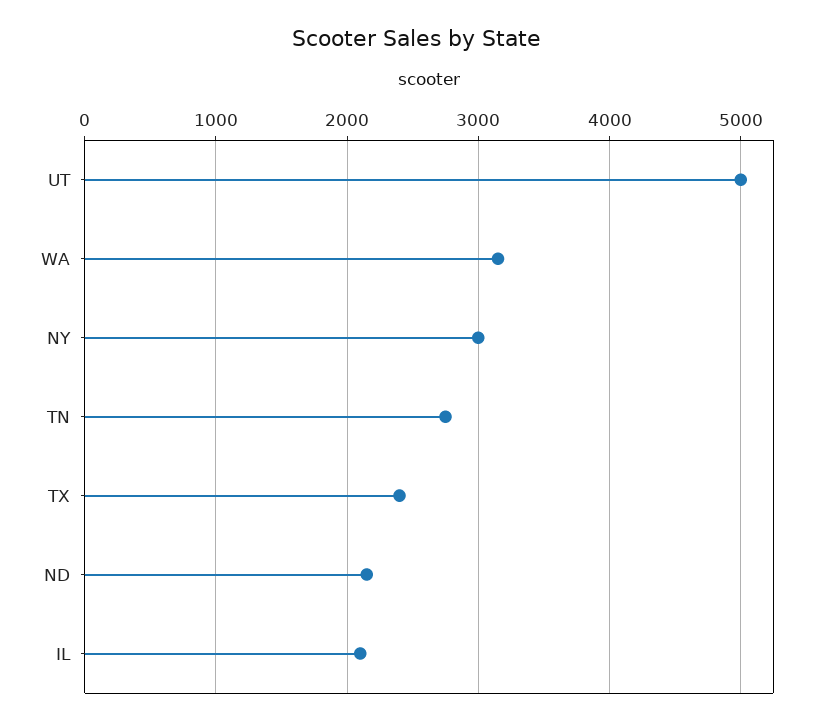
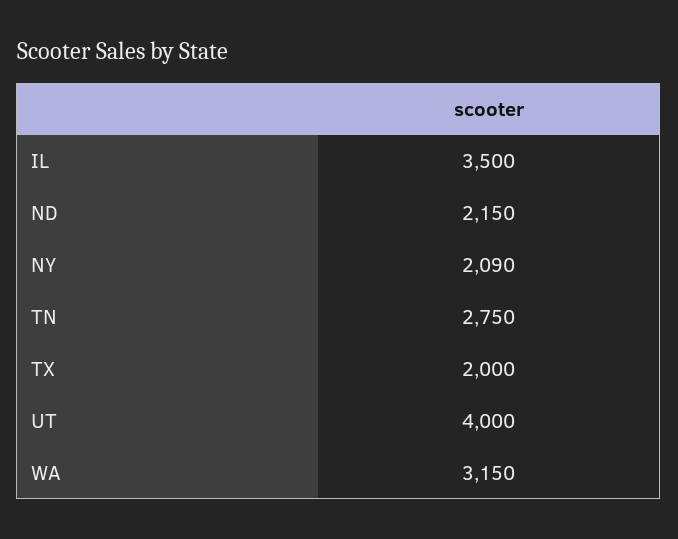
UT: 5000 -> 4000
NY: 3000 -> 2090
TX: 2400 -> 2000
IL: 2100 -> 3500

